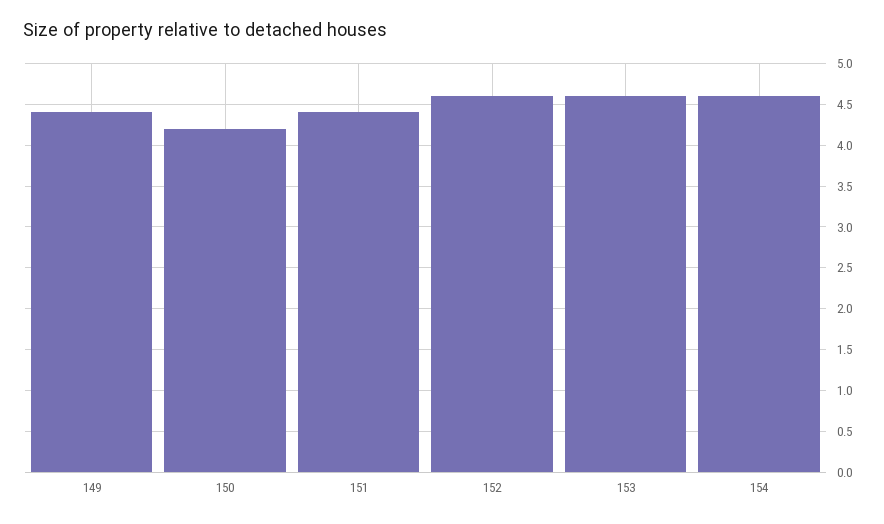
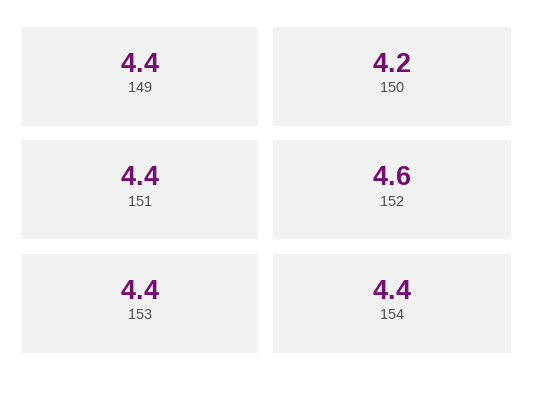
153: 4.6 -> 4.4
154: 4.6 -> 4.4

